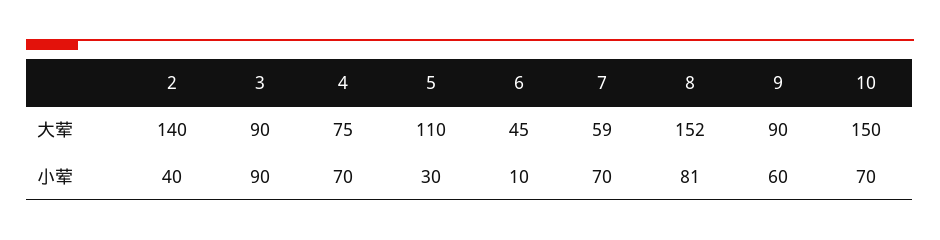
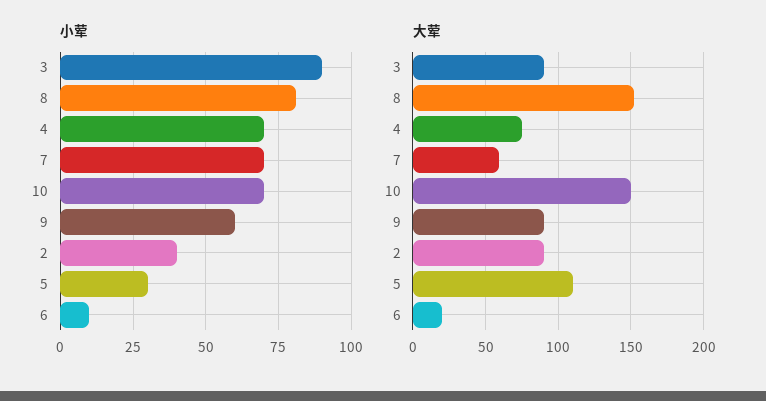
大荤, 2: 140 -> 90
大荤, 6: 45 -> 20

